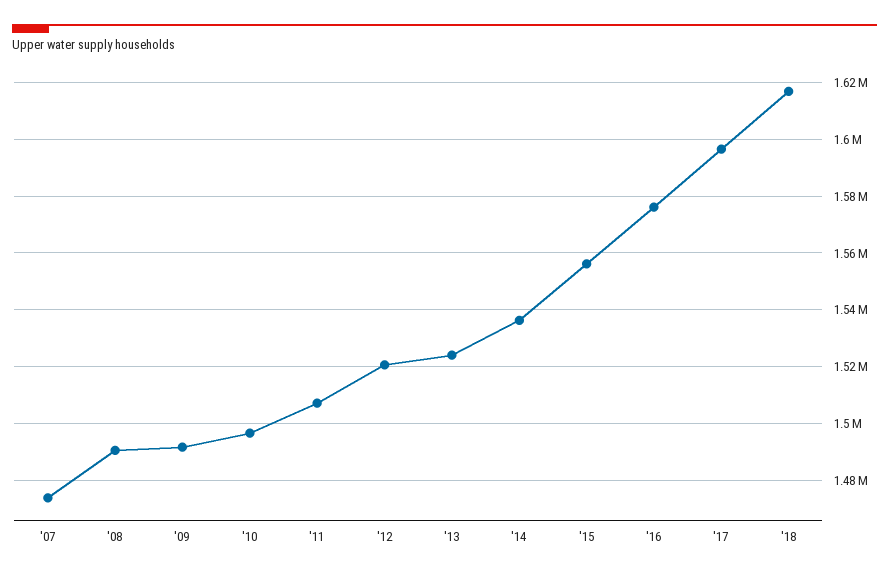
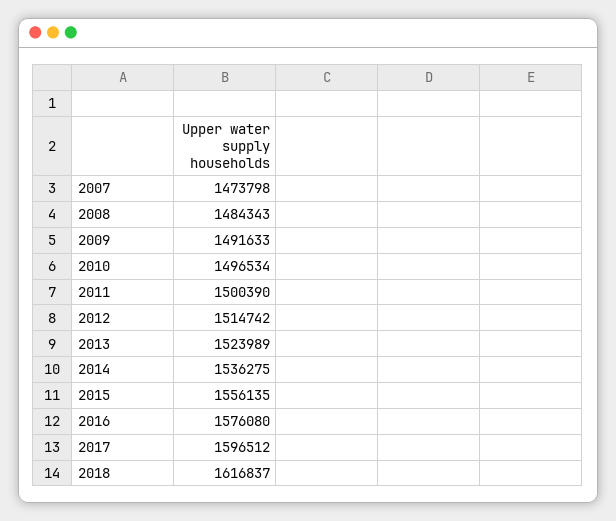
'08: 1490000 -> 1484343
'11: 1507500 -> 1500390
'12: 1520000 -> 1514742

